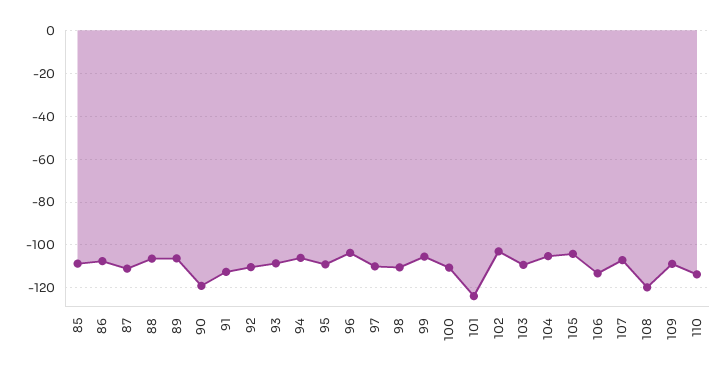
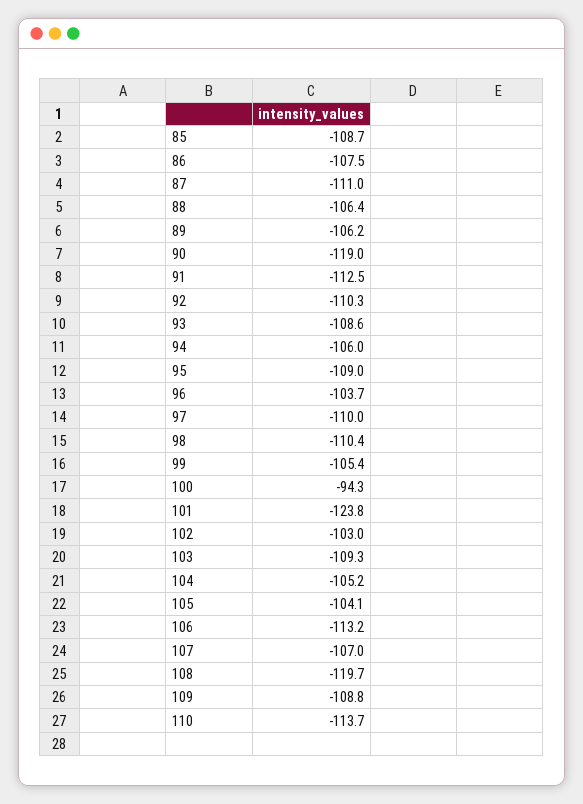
100: -110 -> -94.3

